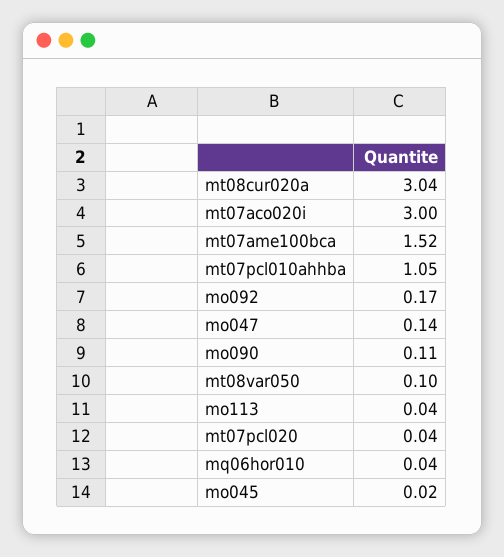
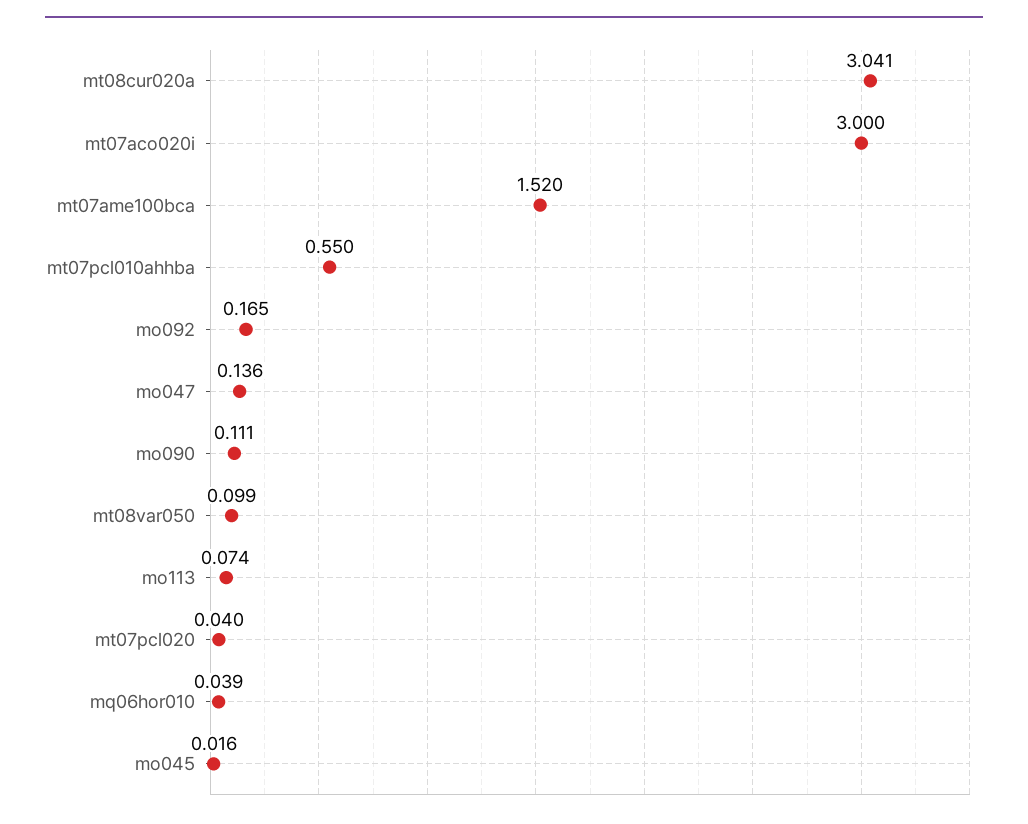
mt07pcl010ahhba: 1.05 -> 0.55
mo113: 0.04 -> 0.074

